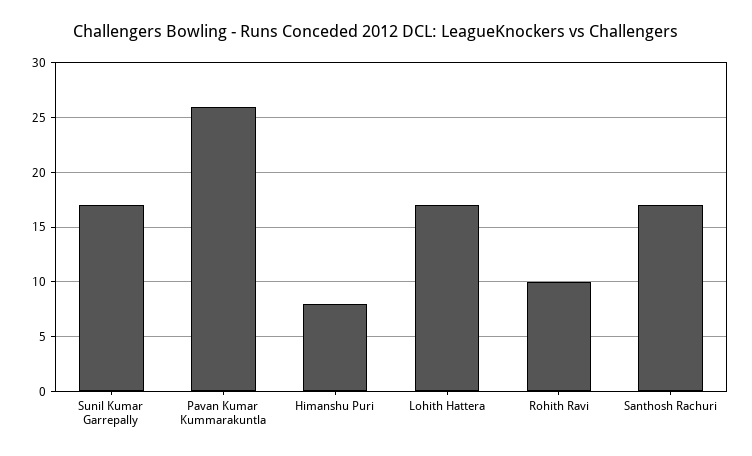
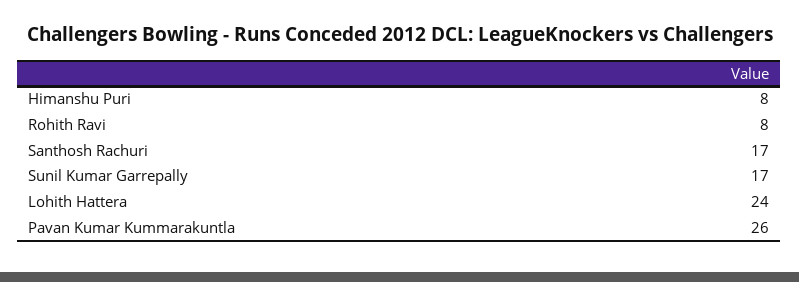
Lohith Hattera: 17 -> 24
Rohith Ravi: 10 -> 8

